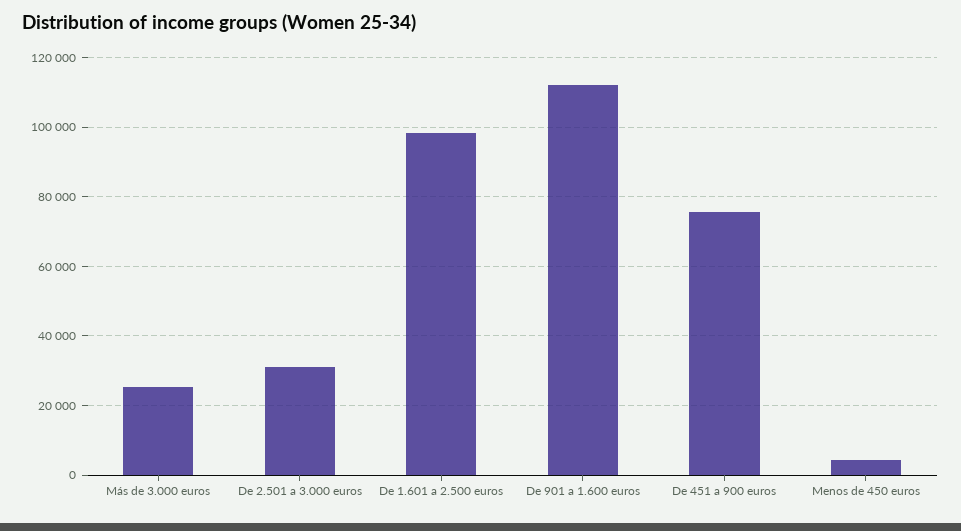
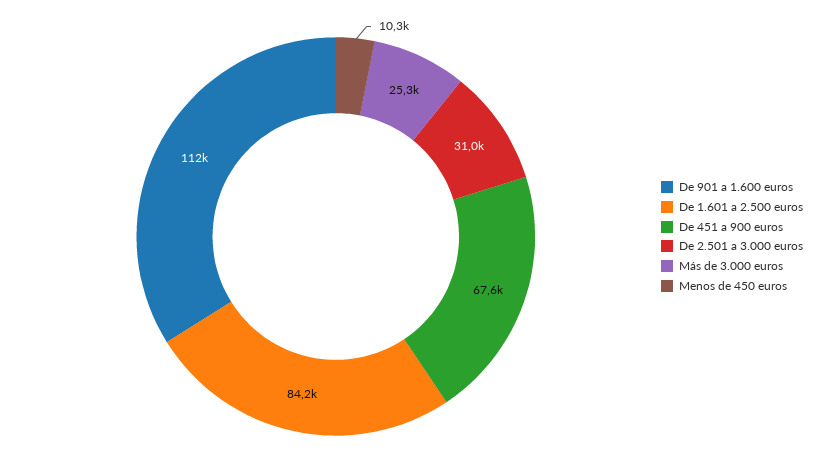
De 1.601 a 2.500 euros: 98000 -> 84200
De 451 a 900 euros: 76000 -> 67600
Menos de 450 euros: 4000 -> 10300

